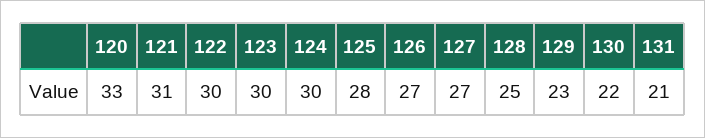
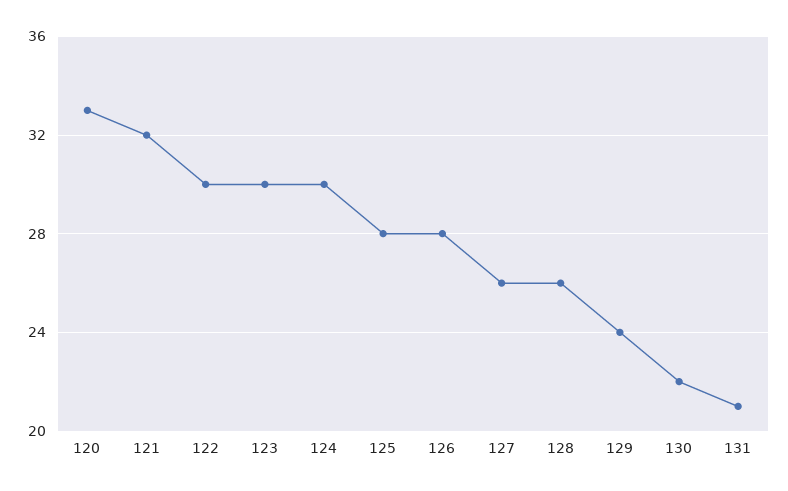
121: 31 -> 32
126: 27 -> 28
127: 27 -> 26
128: 25 -> 26
129: 23 -> 24

